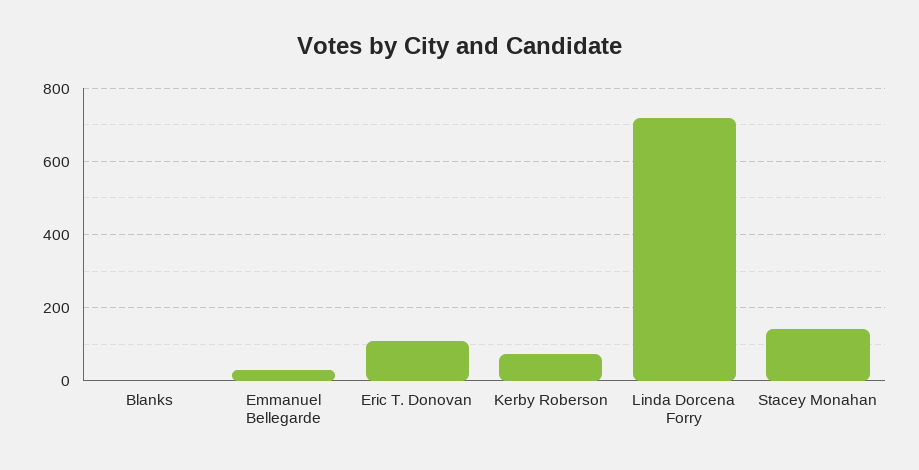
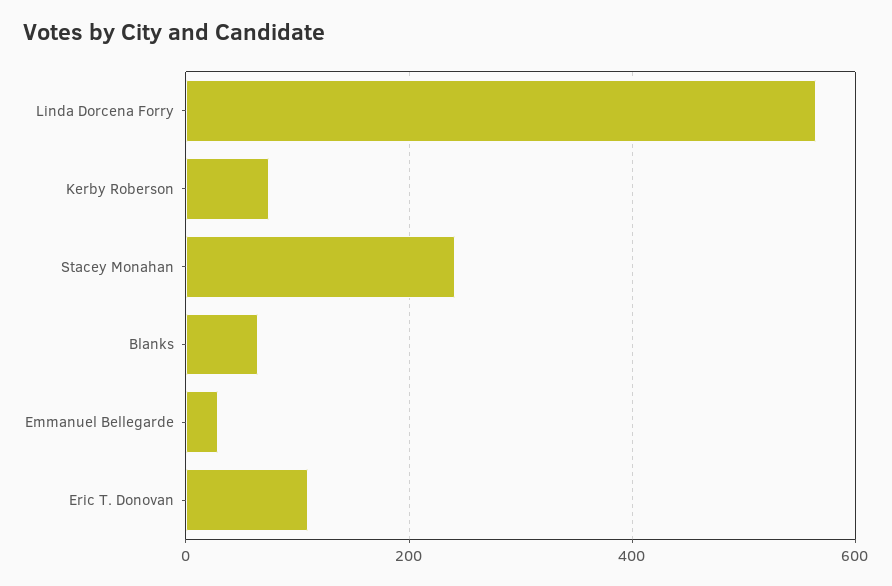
Blanks: 0 -> 60
Linda Dorcena Forry: 720 -> 560
Stacey Monahan: 140 -> 240

